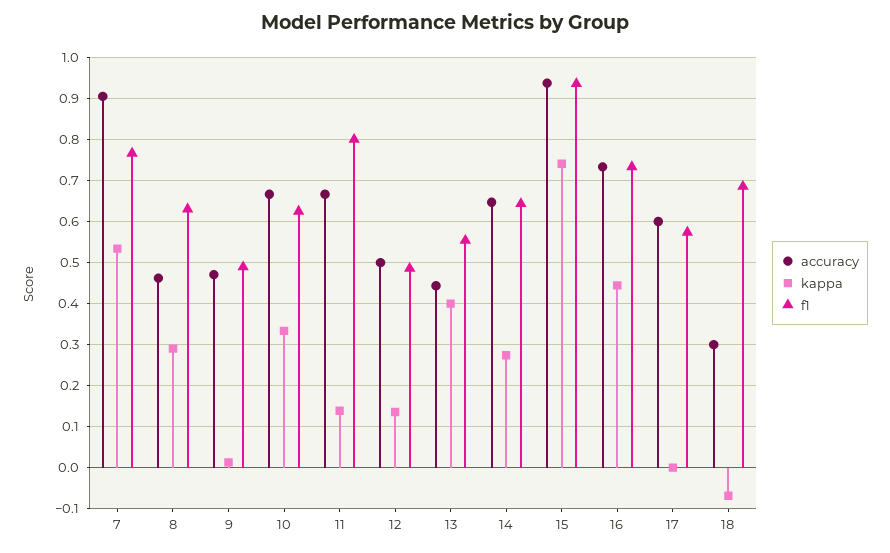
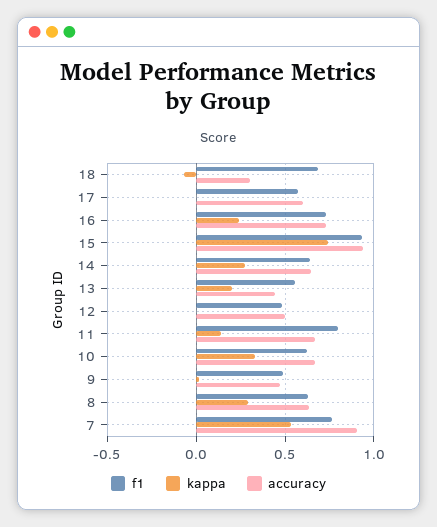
accuracy, 8: 0.46 -> 0.65
kappa, 12: 0.14 -> 0
kappa, 13: 0.4 -> 0.2
kappa, 16: 0.44 -> 0.25

